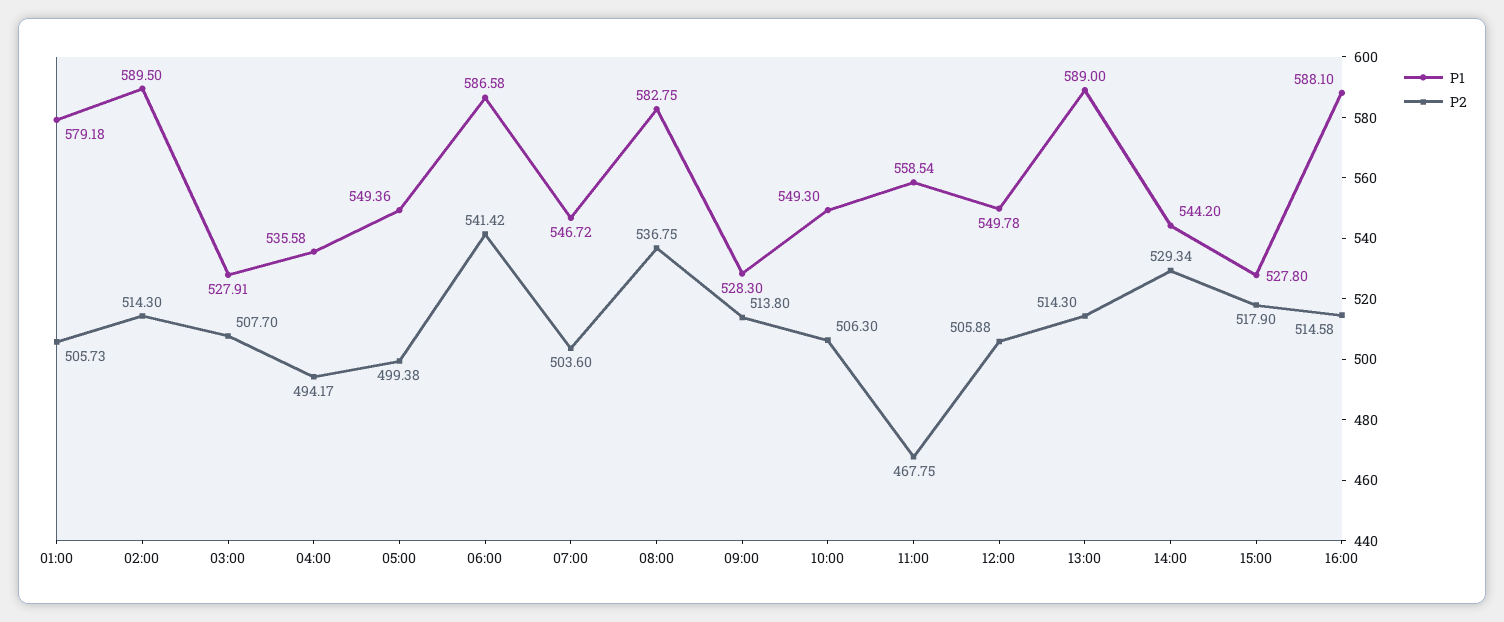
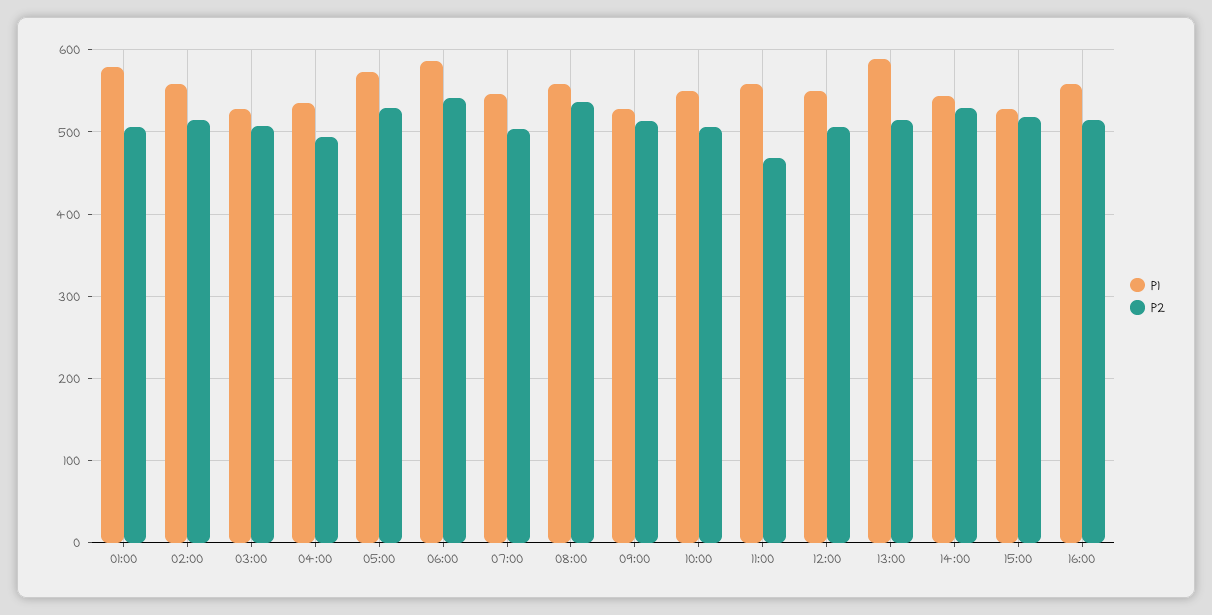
P1, 02:00: 589.5 -> 560
P1, 05:00: 549.36 -> 570
P2, 05:00: 499.38 -> 530
P1, 08:00: 582.75 -> 560
P1, 16:00: 588.1 -> 560

